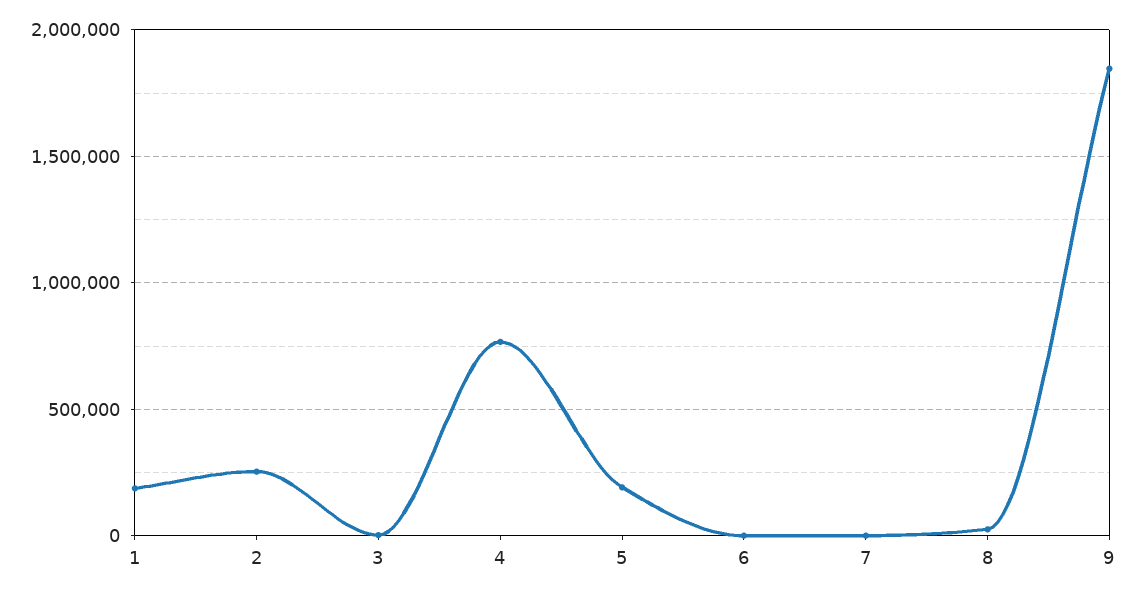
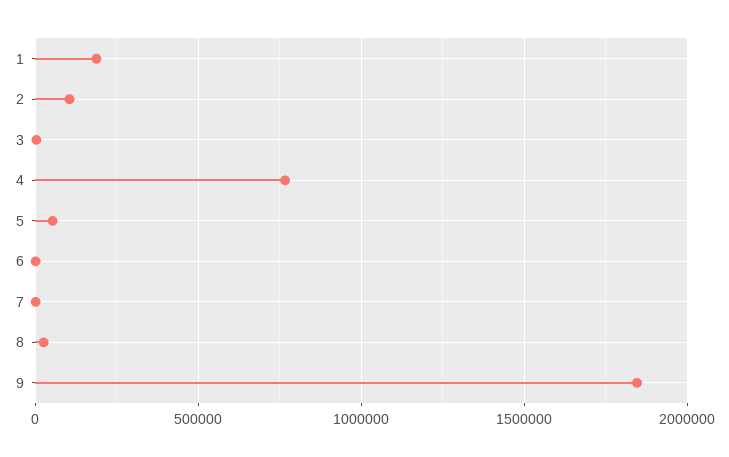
2: 250000 -> 100000
5: 200000 -> 50000

